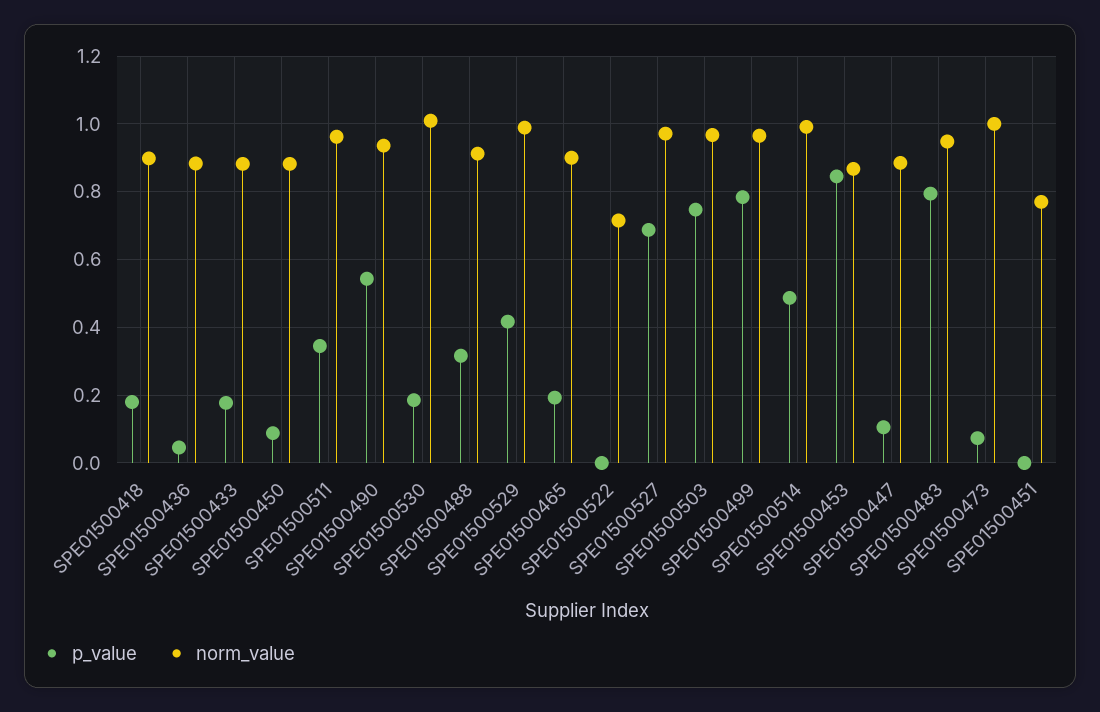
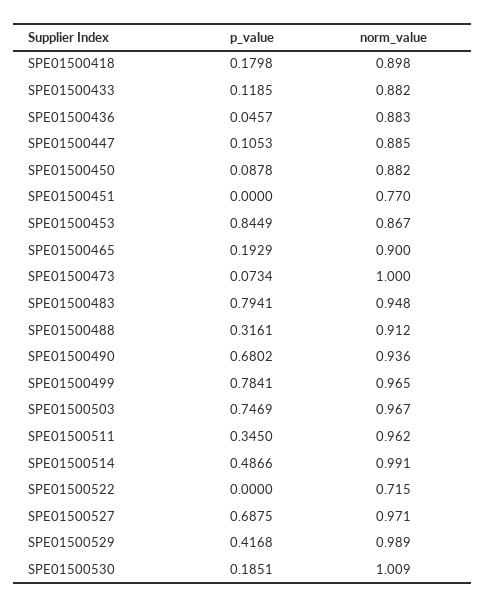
p_value, SPE01500433: 0.18 -> 0.1185
p_value, SPE01500490: 0.54 -> 0.6802

